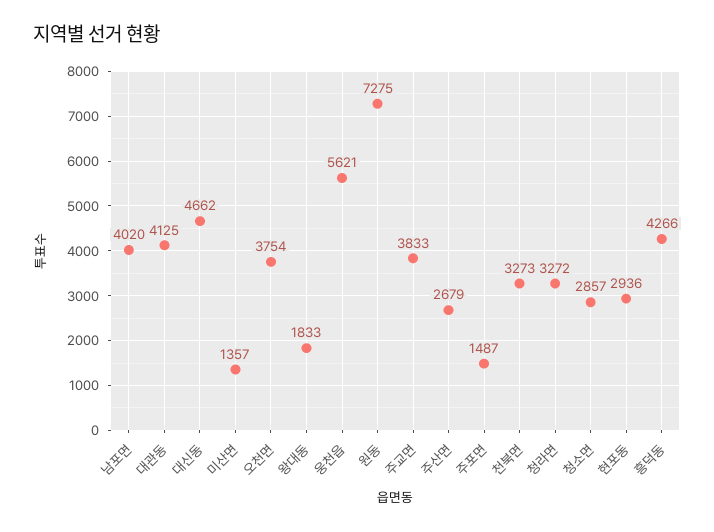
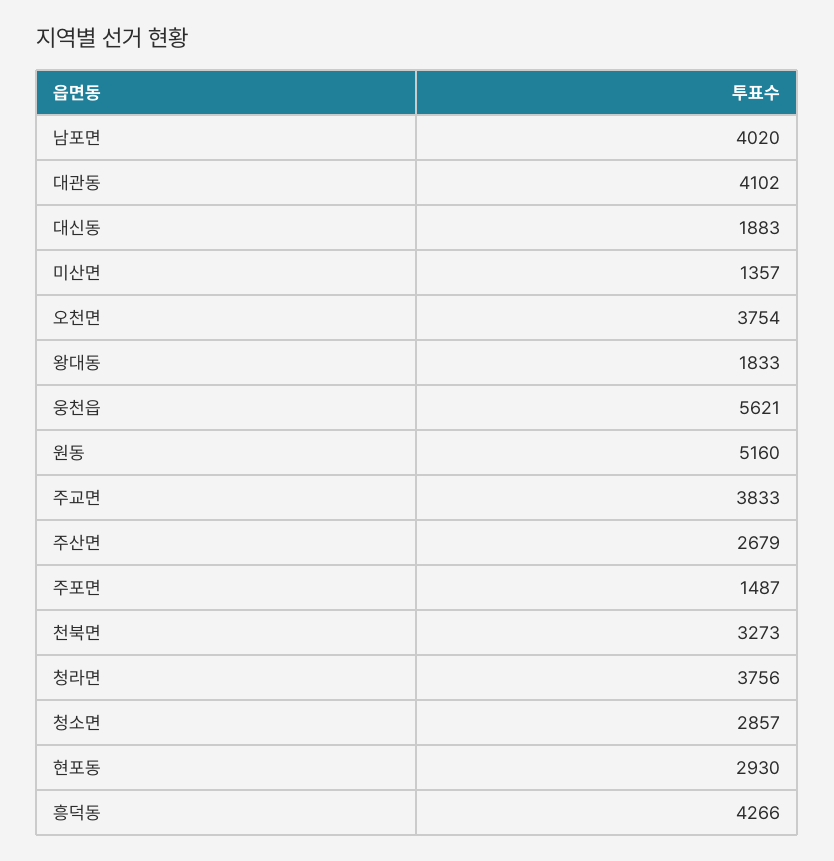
대관동: 4125 -> 4102
대신동: 4662 -> 1883
원동: 7275 -> 5160
청라면: 3272 -> 3756
현포동: 2936 -> 2930

